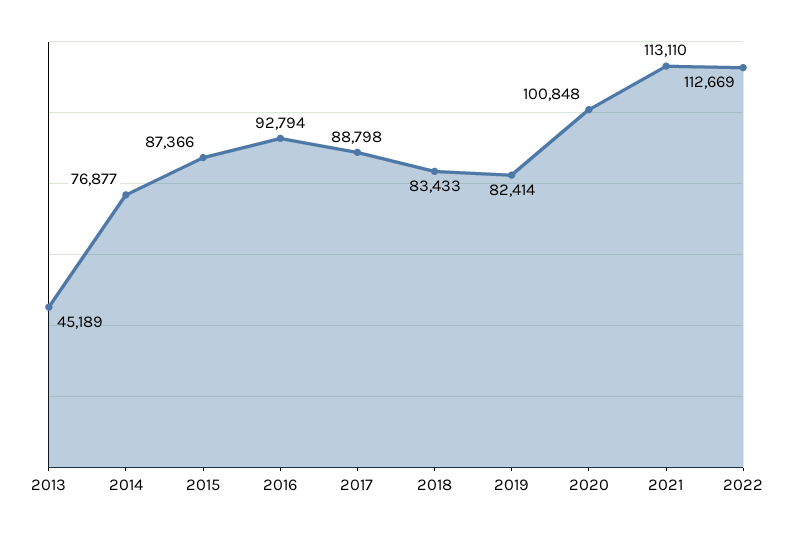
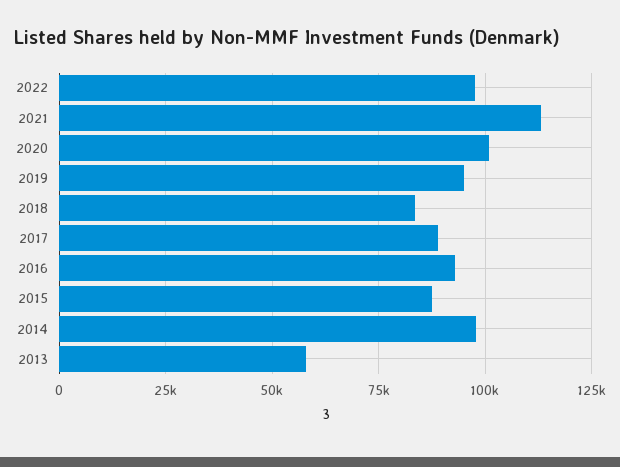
2013: 45189 -> 57500
2014: 76877 -> 97500
2019: 82414 -> 95000
2022: 112669 -> 97500

